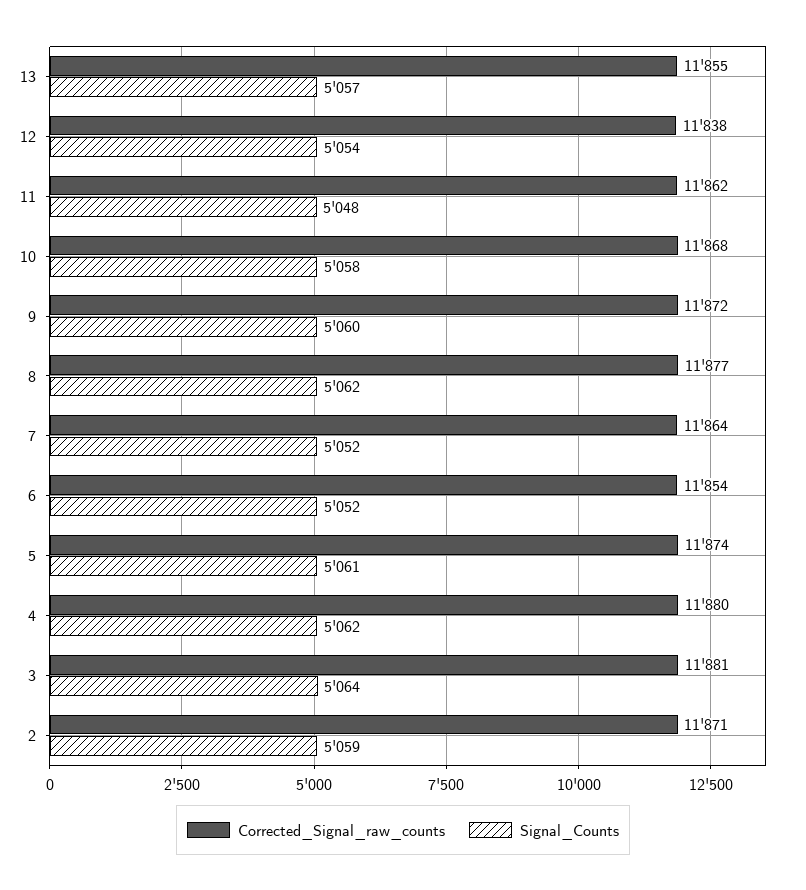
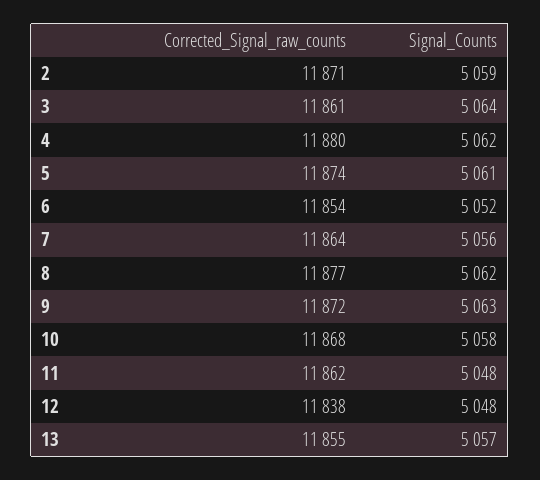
Signal_Counts, 12: 5054 -> 5048
Signal_Counts, 9: 5060 -> 5063
Signal_Counts, 7: 5052 -> 5056
Corrected_Signal_raw_counts, 3: 11881 -> 11861

